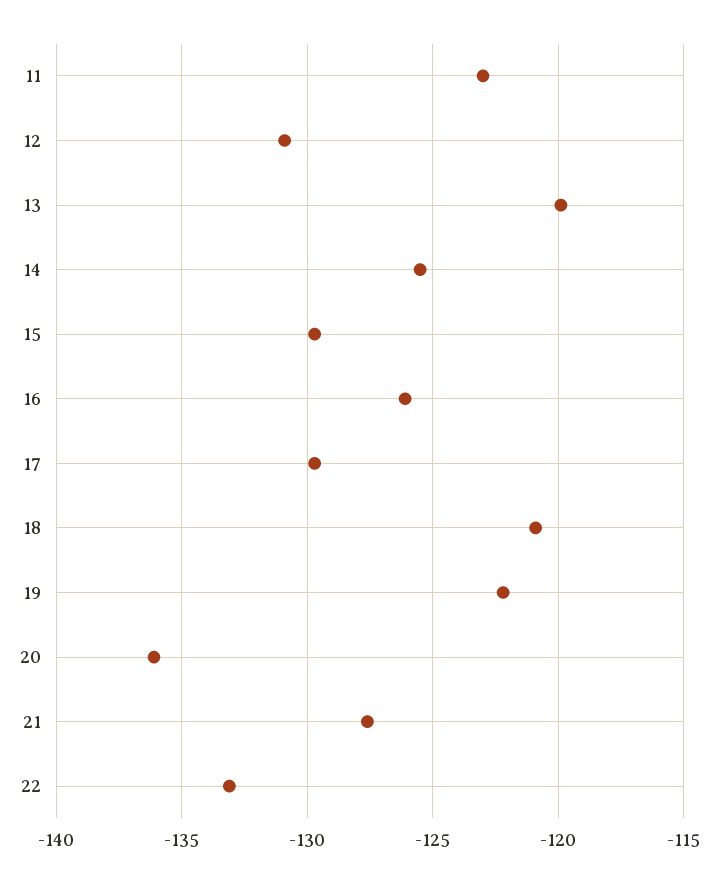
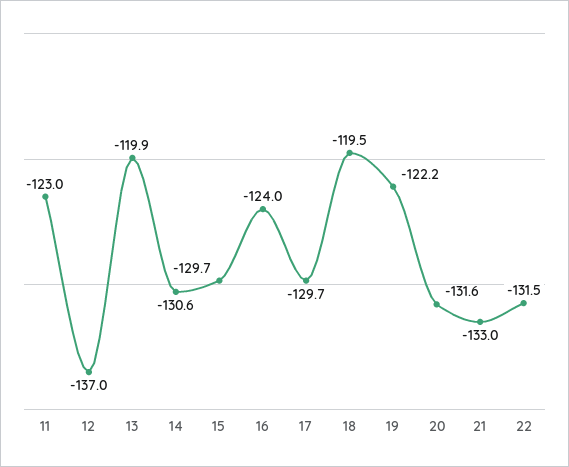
12: -131 -> -137
14: -125.5 -> -130.6
16: -126 -> -124
18: -121 -> -119.5
20: -136 -> -131.6
21: -127.5 -> -133
22: -133 -> -131.5

